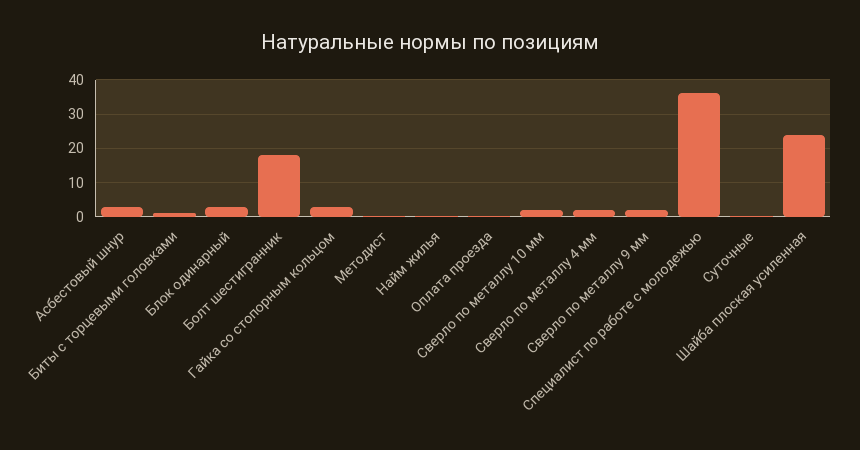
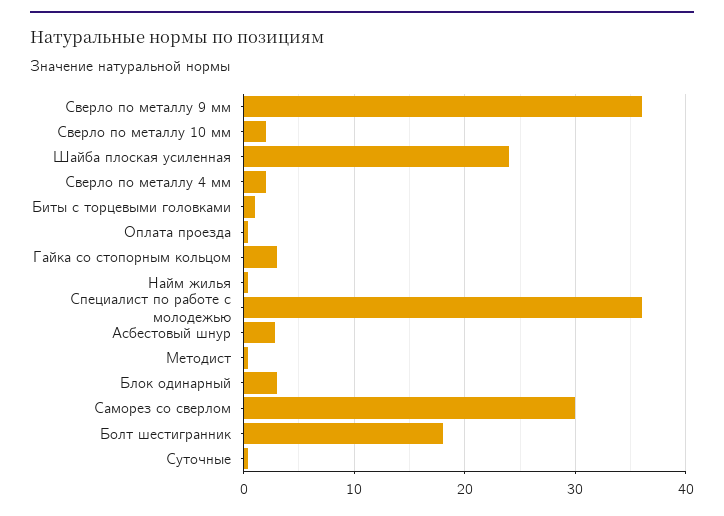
Сверло по металлу 9 мм: 2 -> 36
Саморез со сверлом: none -> 30

